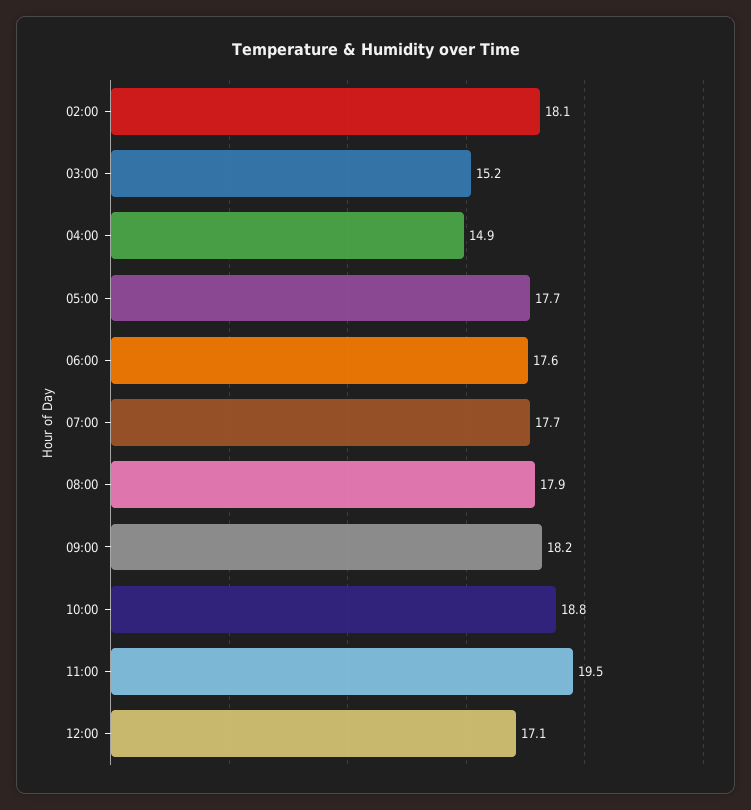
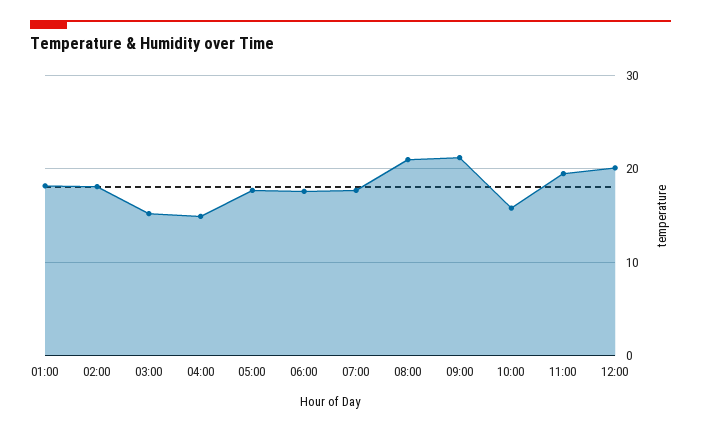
08:00: 17.9 -> 21
09:00: 18.2 -> 21
10:00: 18.8 -> 16
12:00: 17.1 -> 20
01:00: none -> 18

